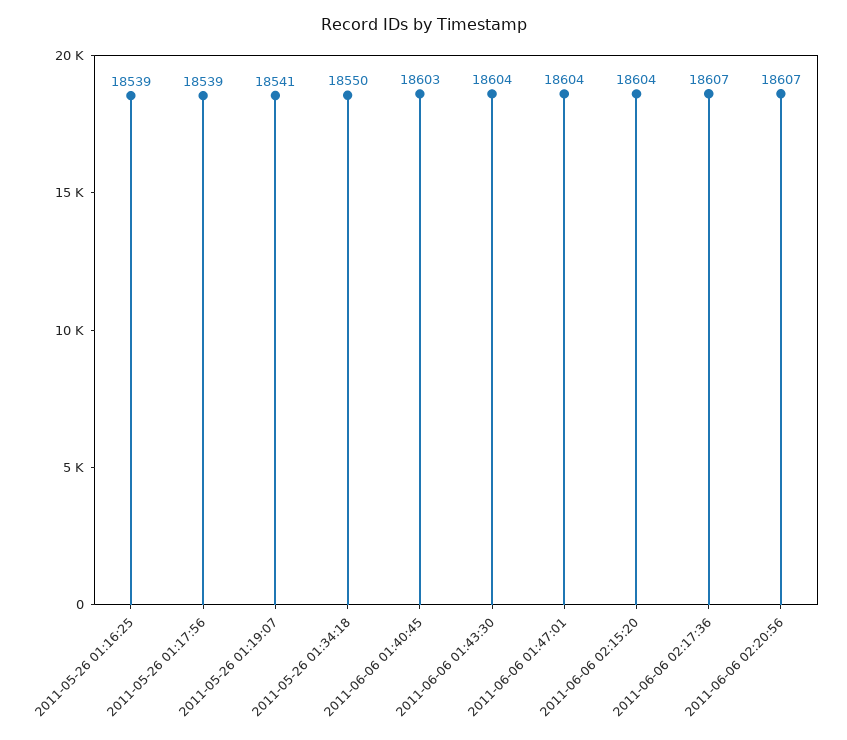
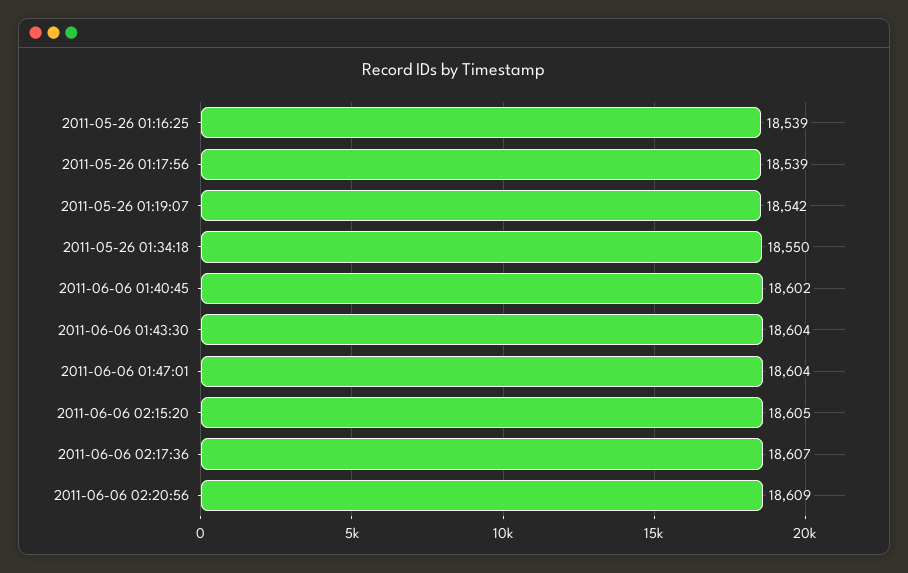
2011-05-26 01:19:07: 18541 -> 18542
2011-06-06 01:40:45: 18603 -> 18602
2011-06-06 02:15:20: 18604 -> 18605
2011-06-06 02:20:56: 18607 -> 18609

